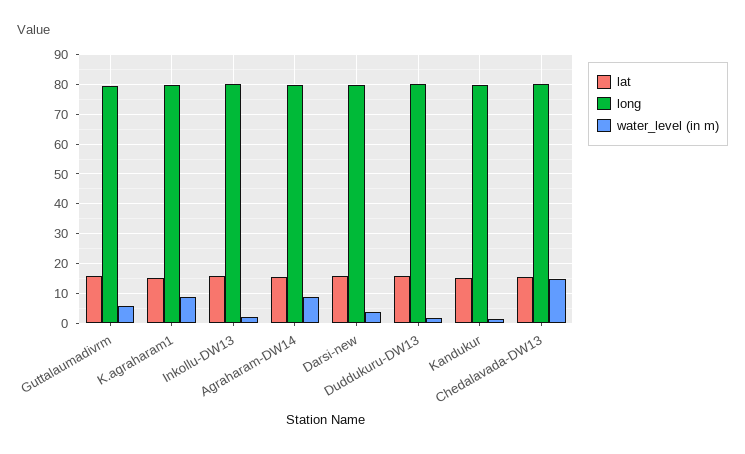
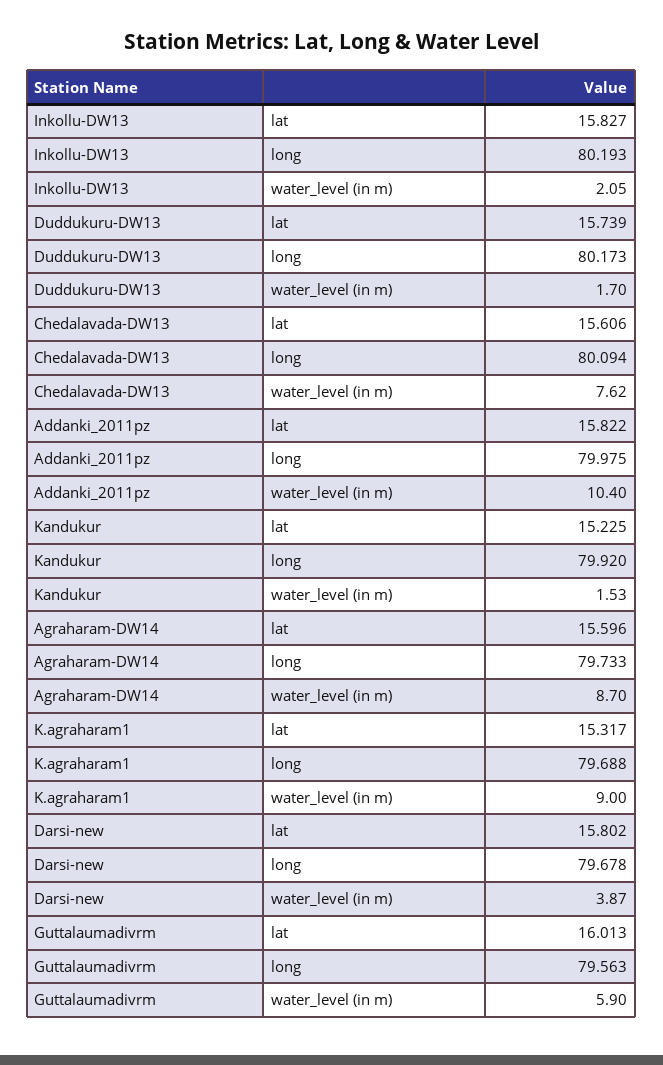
water_level (in m), Chedalavada-DW13: 15 -> 7.62
lat, Addanki_2011pz: none -> 15.822
long, Addanki_2011pz: none -> 79.975
water_level (in m), Addanki_2011pz: none -> 10.4

